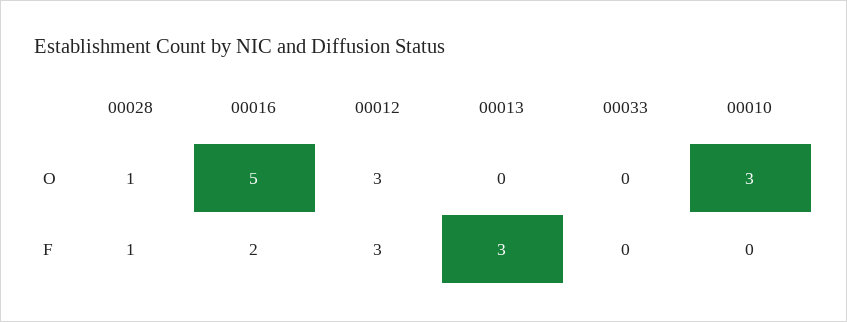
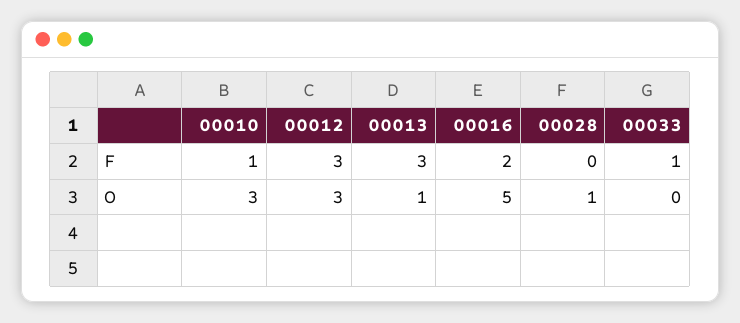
00013, O: 0 -> 1
00028, F: 1 -> 0
00033, F: 0 -> 1
00010, F: 0 -> 1

